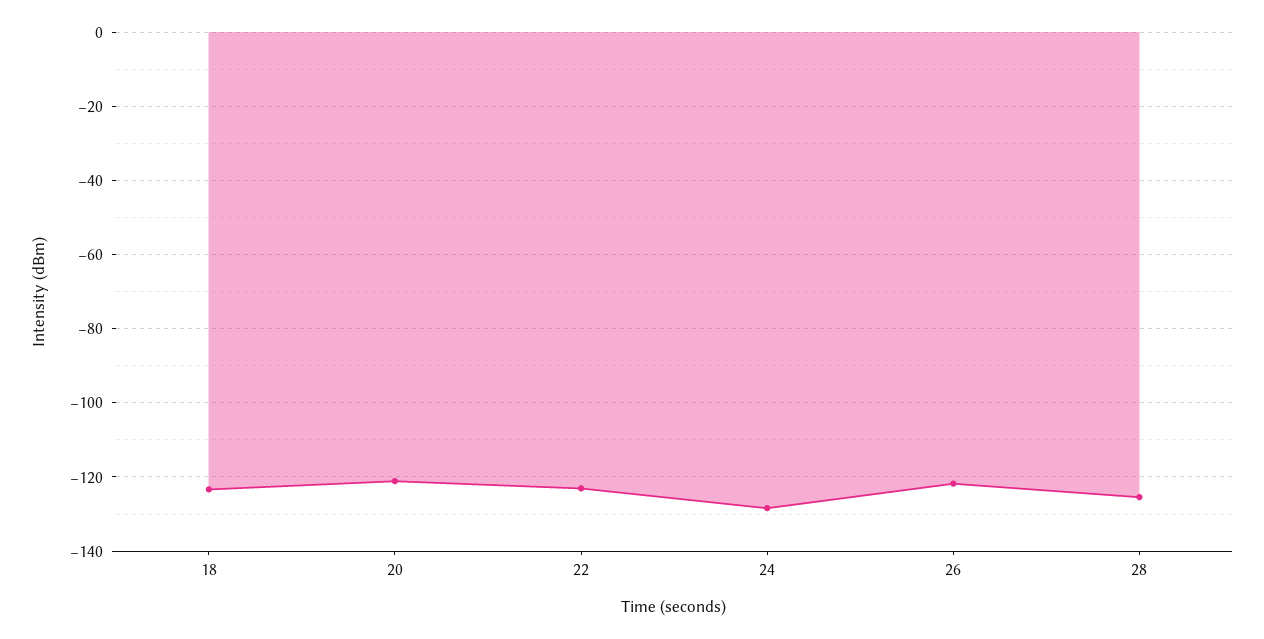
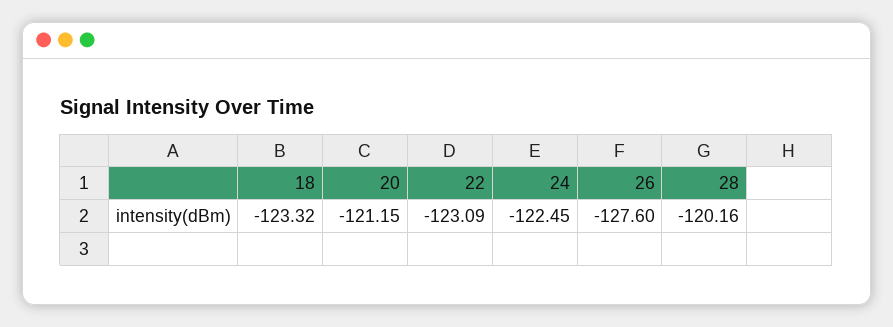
24: -128 -> -122.45
26: -122 -> -127.6
28: -126 -> -120.16

